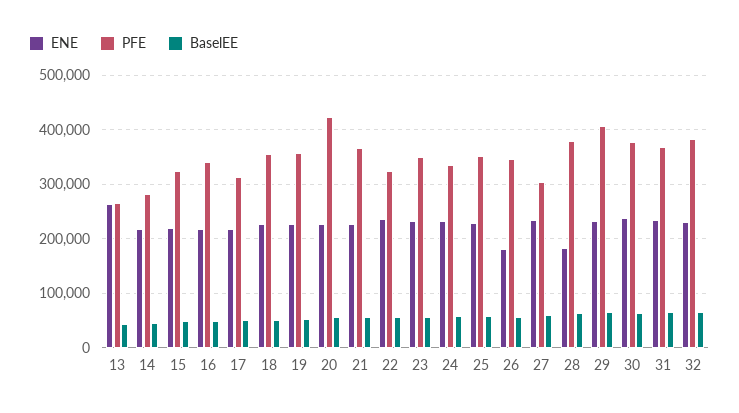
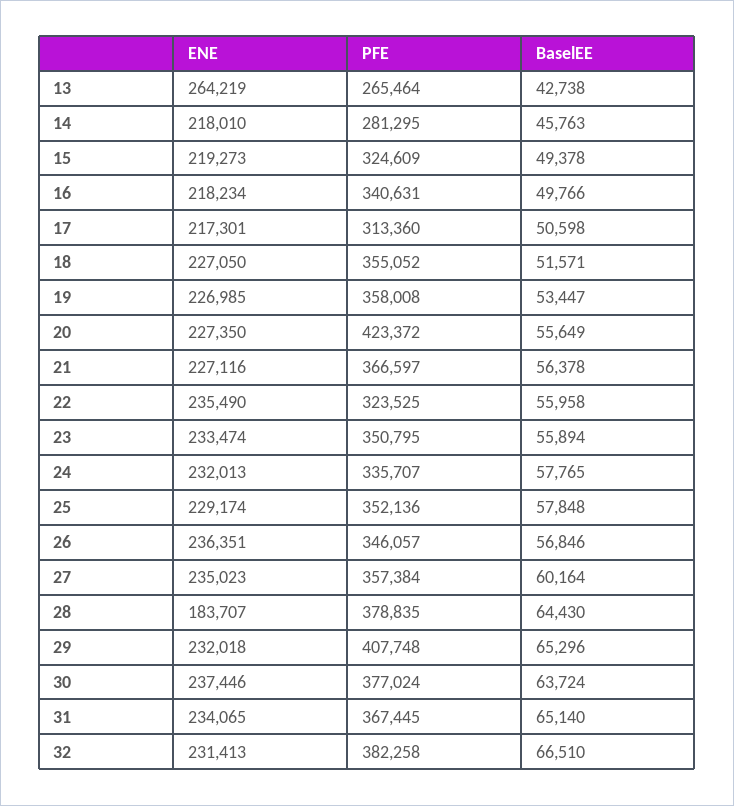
ENE, 26: 180000 -> 236351
PFE, 27: 300000 -> 357384

